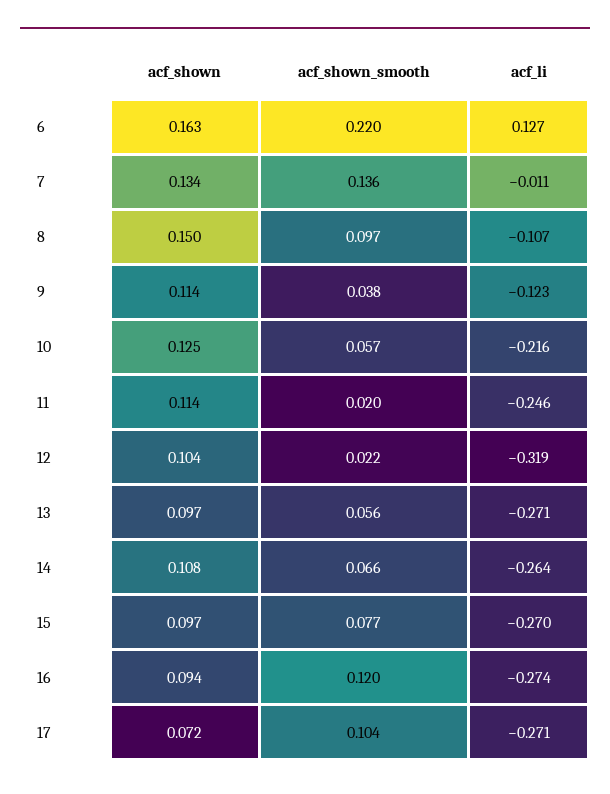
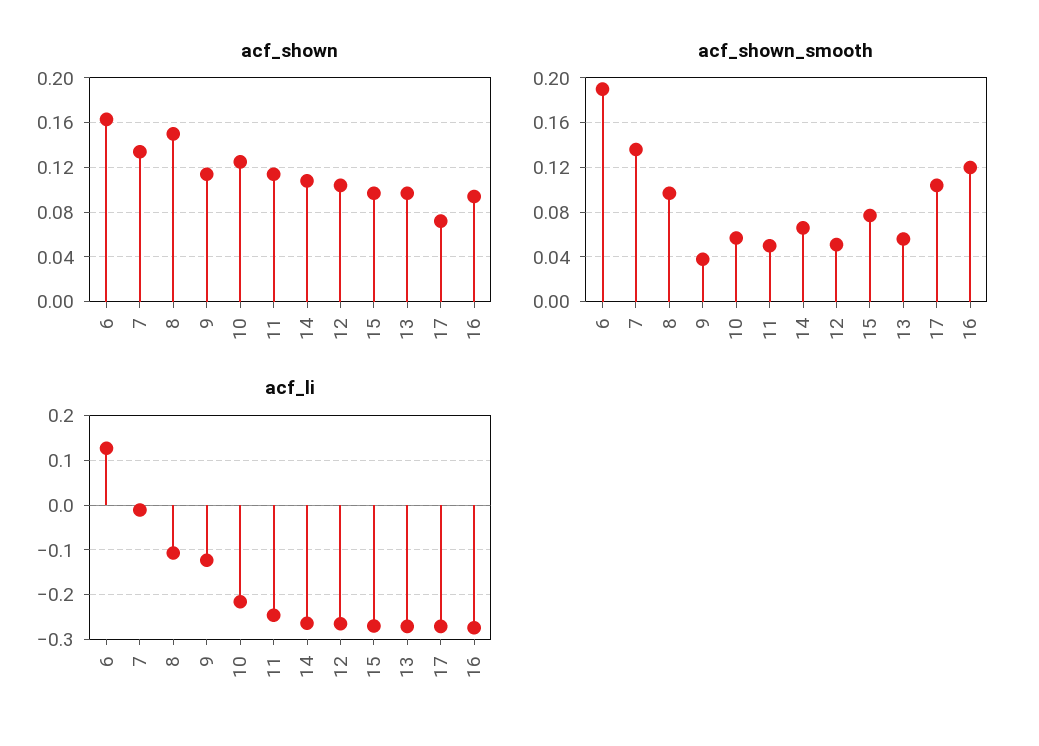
acf_shown_smooth, 6: 0.22 -> 0.19
acf_shown_smooth, 11: 0.02 -> 0.05
acf_shown_smooth, 12: 0.022 -> 0.05
acf_li, 12: -0.319 -> -0.26

